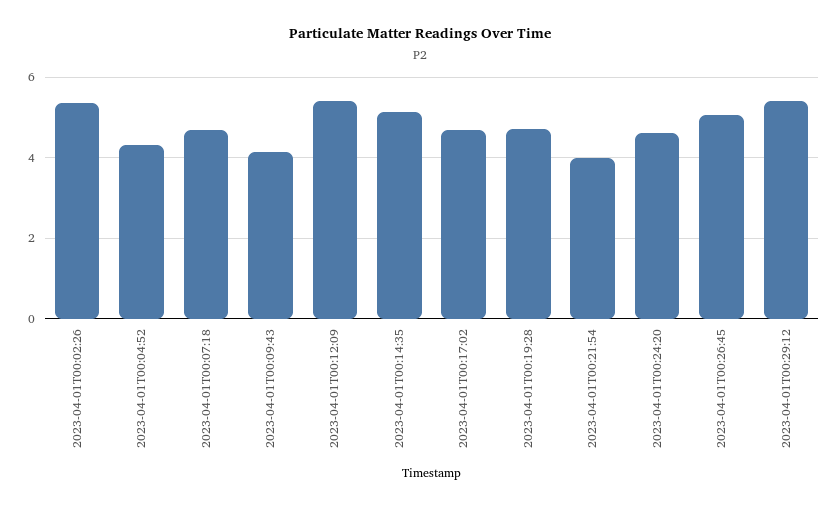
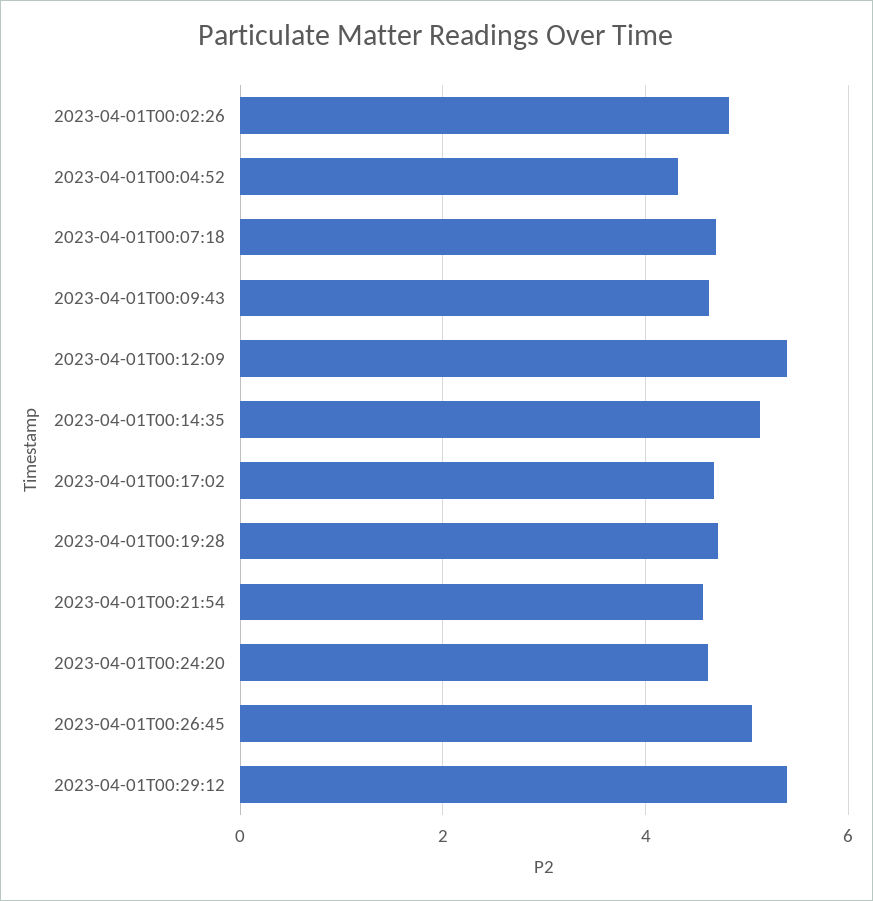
2023-04-01T00:02:26: 5.4 -> 4.8
2023-04-01T00:09:43: 4.2 -> 4.6
2023-04-01T00:21:54: 4 -> 4.6

